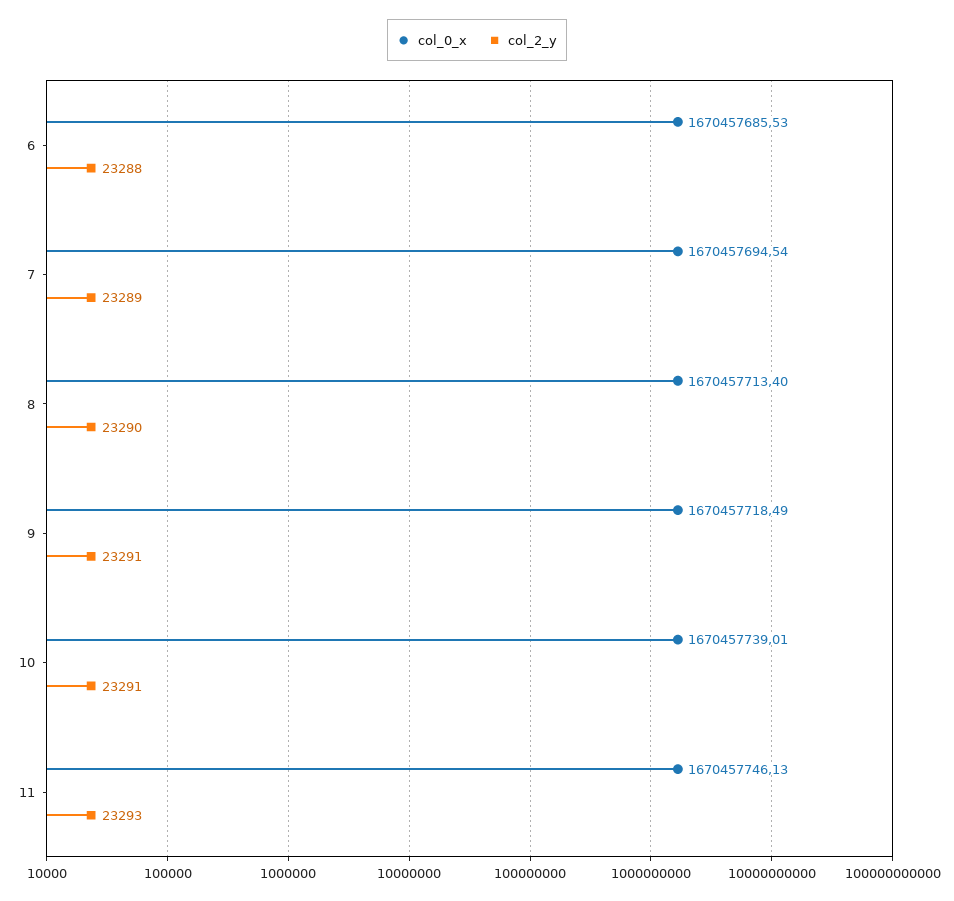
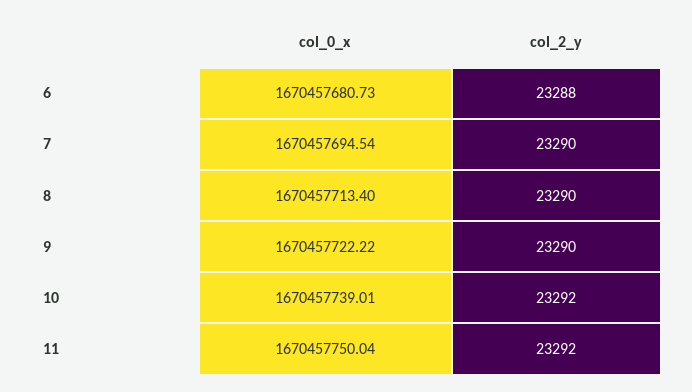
col_0_x, 6: 1670457685.53 -> 1670457680.73
col_2_y, 7: 23289 -> 23290
col_0_x, 9: 1670457718.49 -> 1670457722.22
col_2_y, 9: 23291 -> 23290
col_2_y, 10: 23291 -> 23292
col_0_x, 11: 1670457746.13 -> 1670457750.04
col_2_y, 11: 23293 -> 23292

